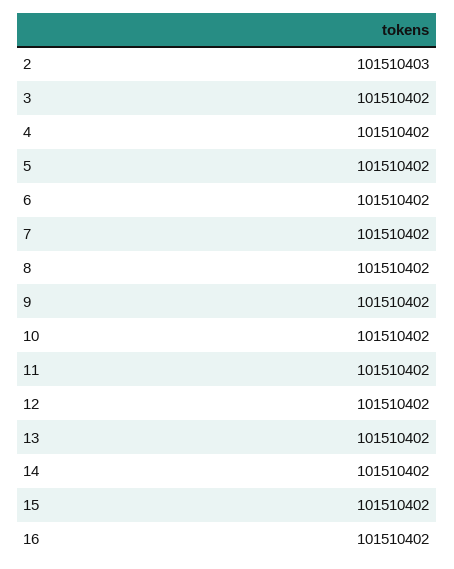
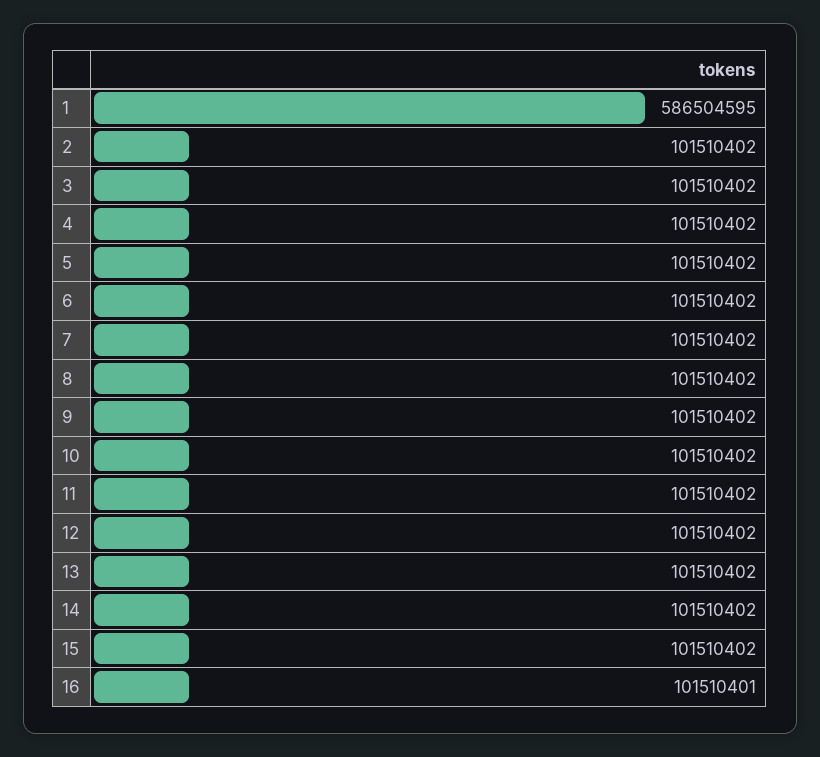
2: 101510403 -> 101510402
16: 101510402 -> 101510401
1: none -> 586504595

